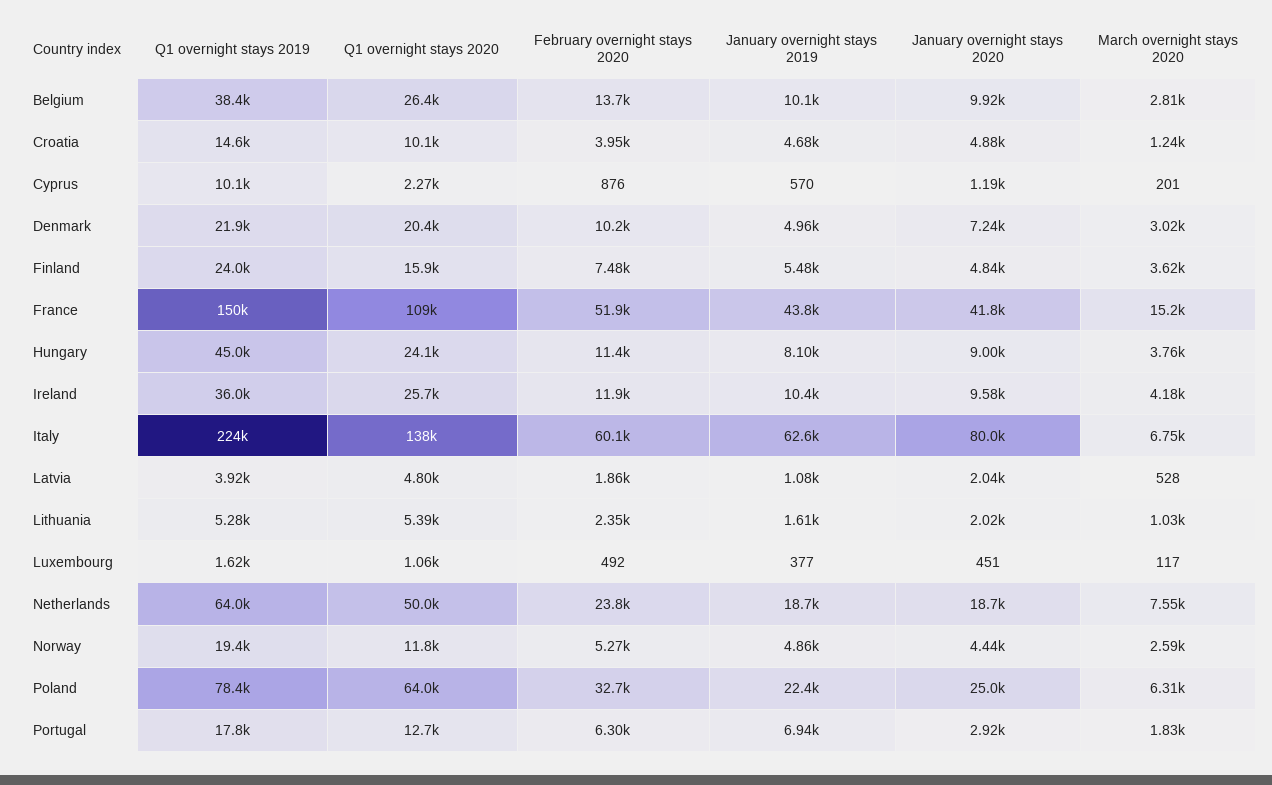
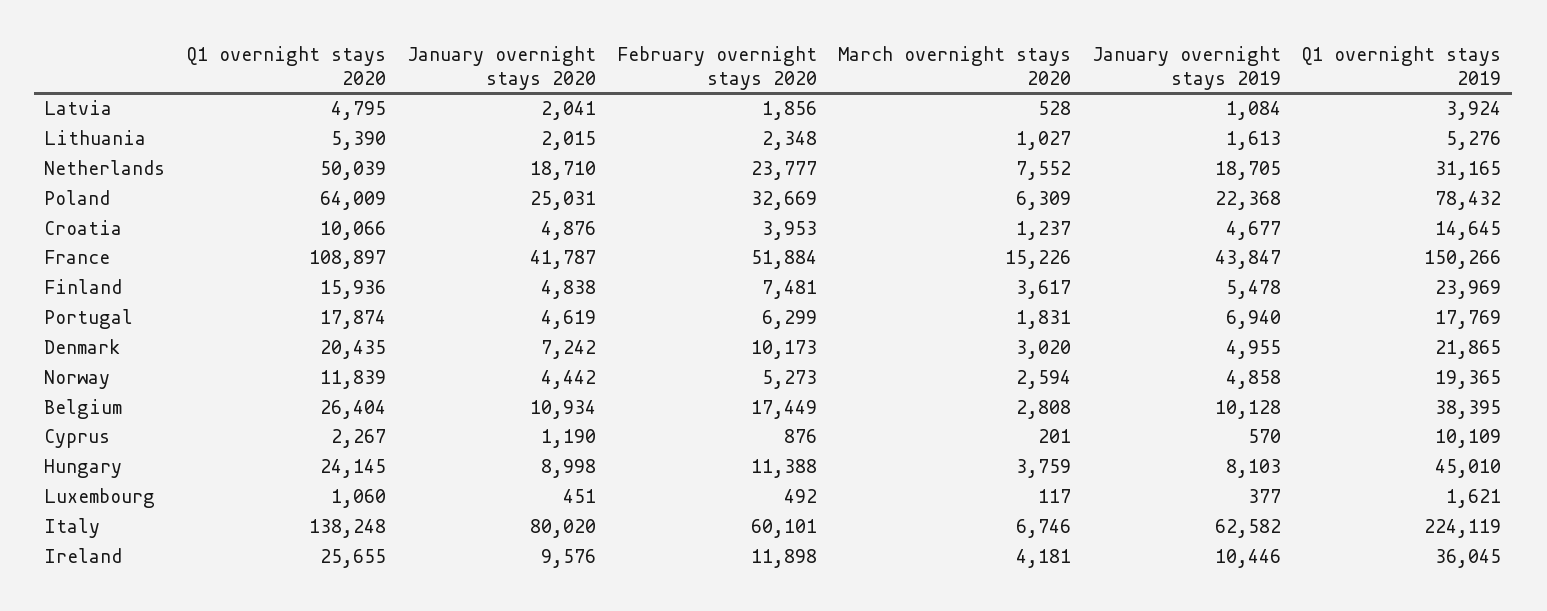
February overnight stays 2020, Belgium: 13700 -> 17449
January overnight stays 2020, Belgium: 9920 -> 10934
Q1 overnight stays 2019, Netherlands: 64000 -> 31165
Q1 overnight stays 2020, Portugal: 12700 -> 17874
January overnight stays 2020, Portugal: 2920 -> 4619

